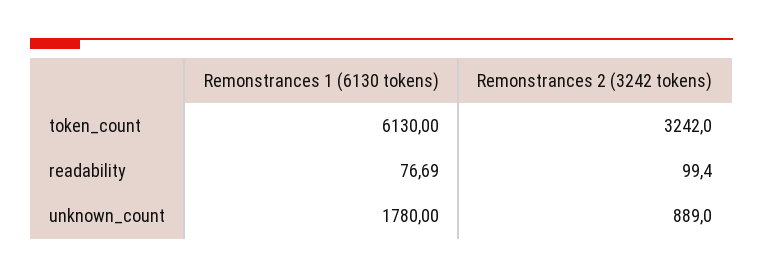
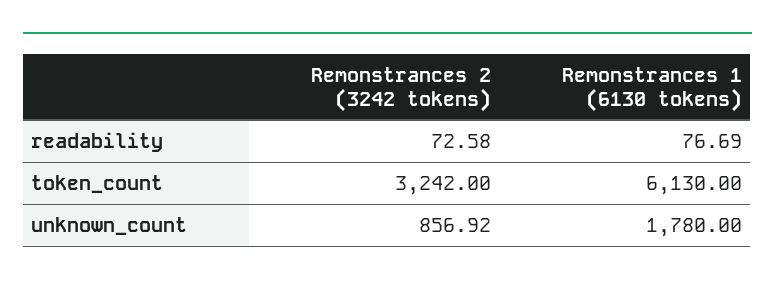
Remonstrances 2 (3242 tokens), readability: 99.4 -> 72.58
Remonstrances 2 (3242 tokens), unknown_count: 889 -> 856.92

